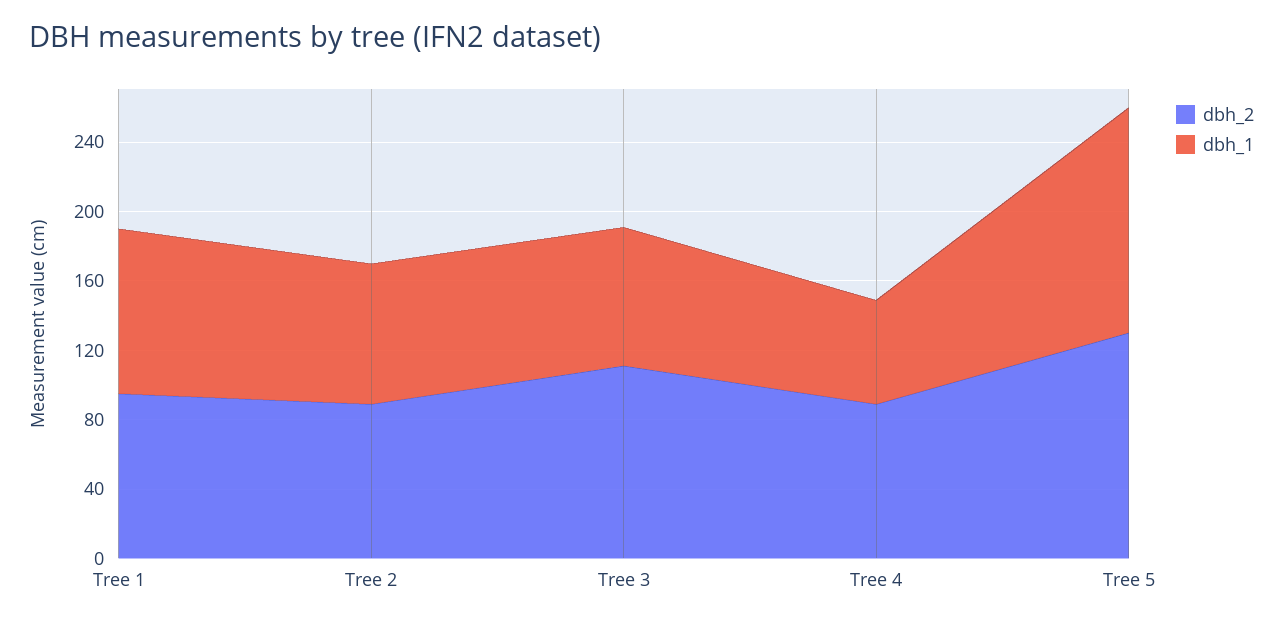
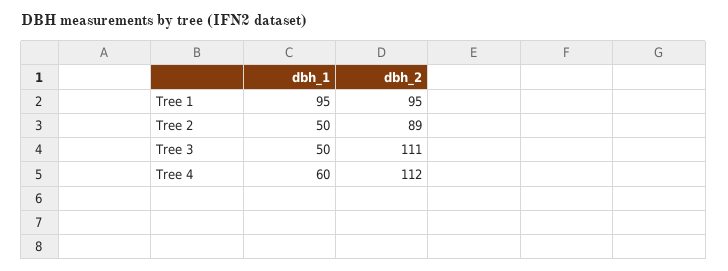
dbh_1, Tree 2: 80 -> 50
dbh_1, Tree 3: 80 -> 50
dbh_2, Tree 4: 90 -> 112
dbh_2, Tree 5: 130 -> none
dbh_1, Tree 5: 130 -> none

